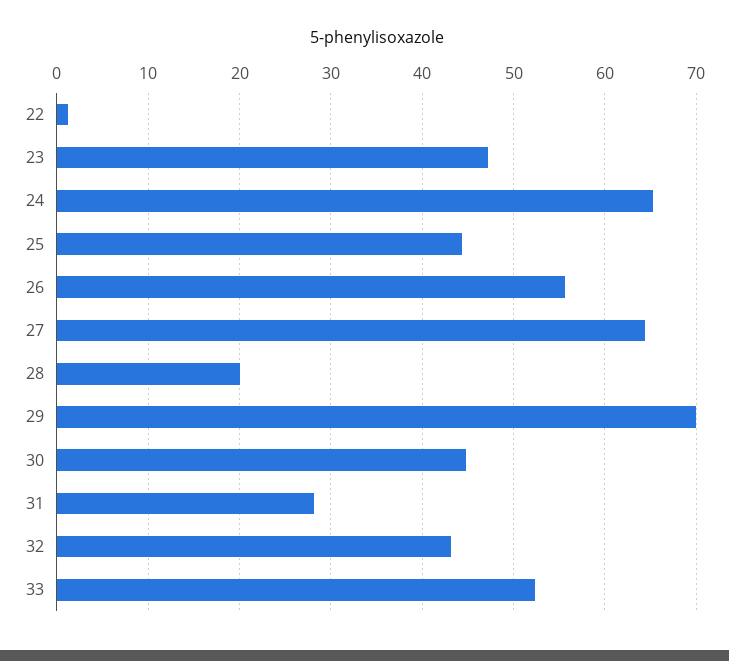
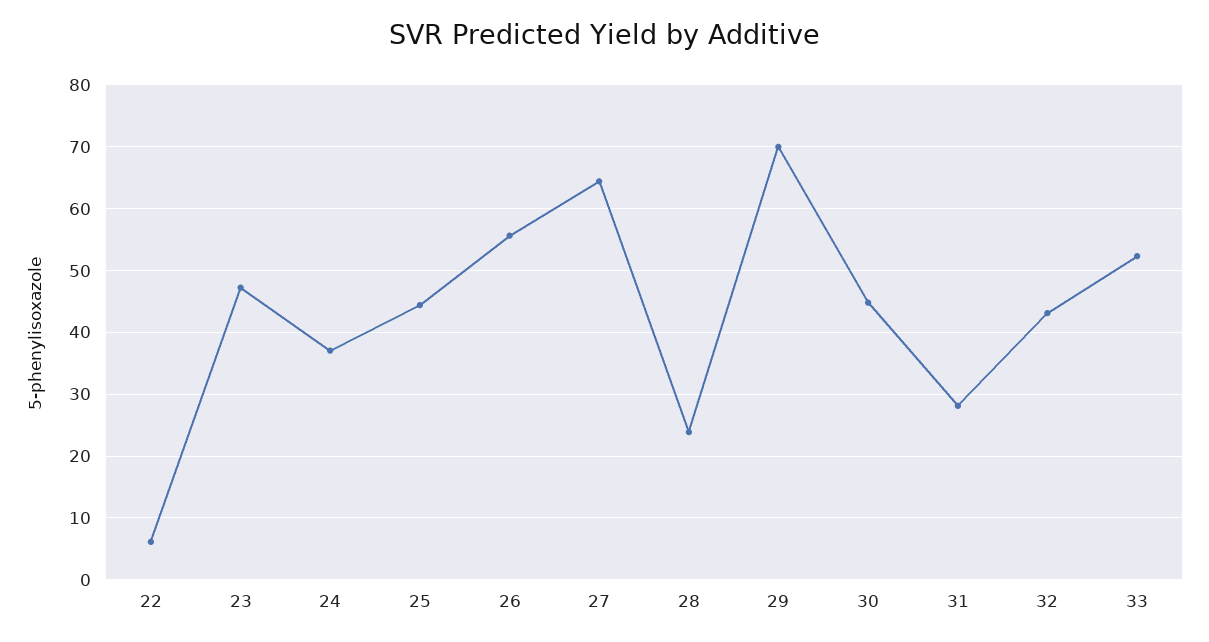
22: 1 -> 6
24: 65 -> 37
28: 20 -> 24

